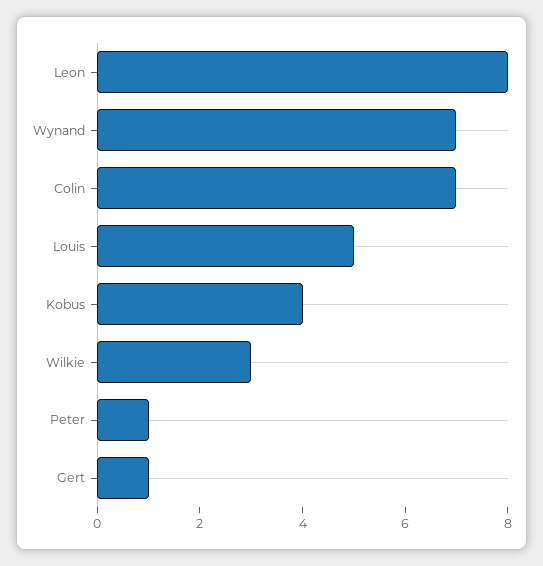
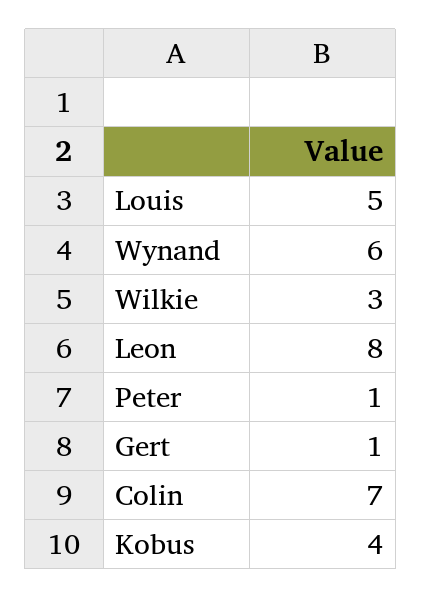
Wynand: 7 -> 6

